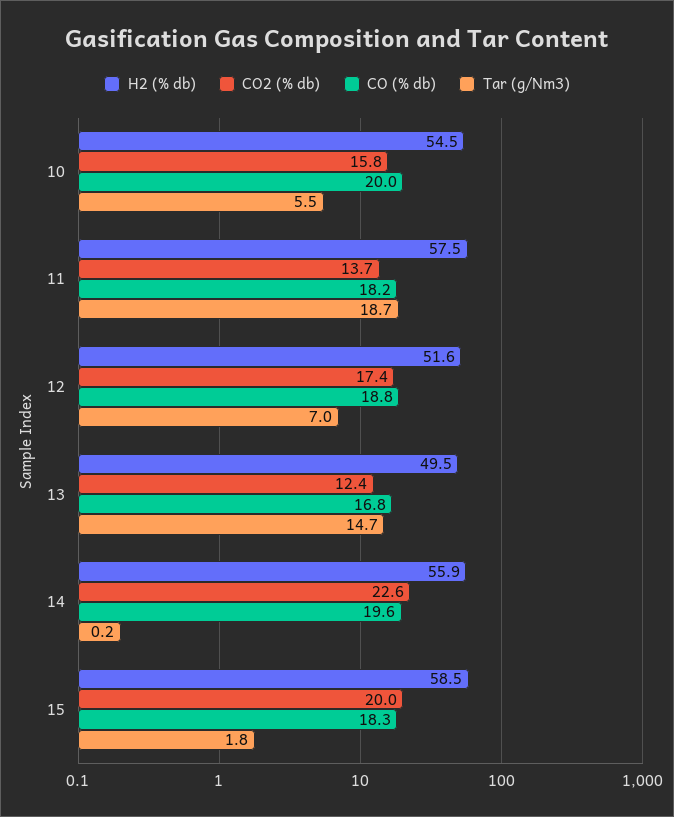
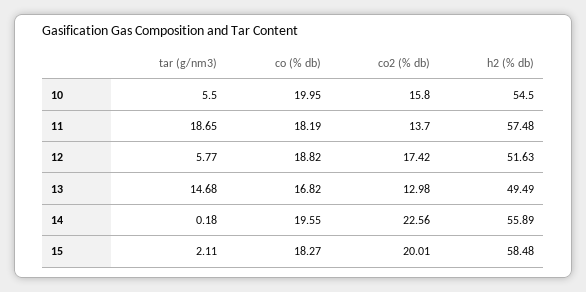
Tar (g/Nm3), 12: 7 -> 5.77
CO2 (% db), 13: 12.4 -> 12.98
Tar (g/Nm3), 15: 1.8 -> 2.11

